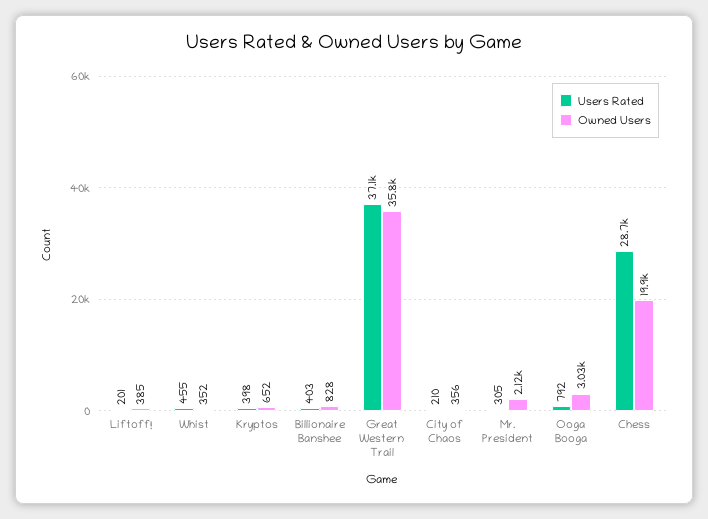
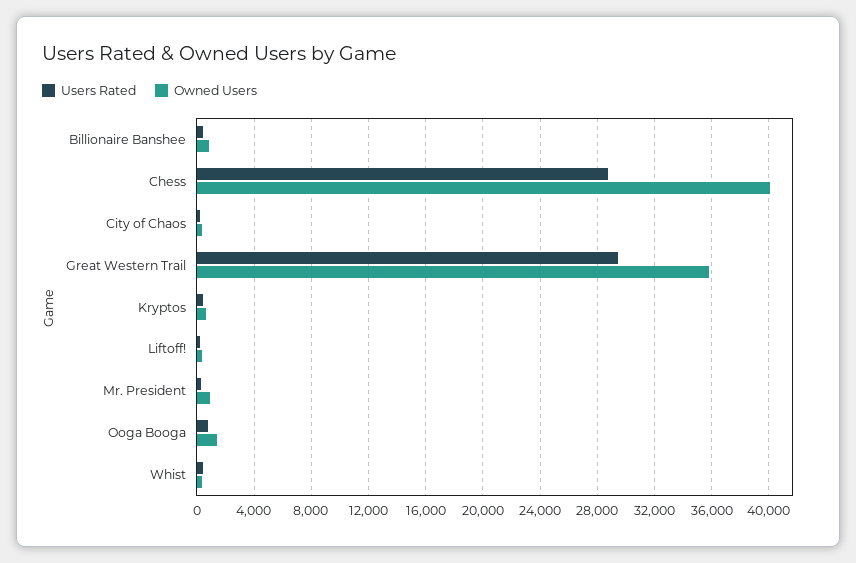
Users Rated, Great Western Trail: 37100 -> 29500
Owned Users, Mr. President: 2120 -> 1000
Owned Users, Ooga Booga: 3030 -> 1500
Owned Users, Chess: 19900 -> 40000

